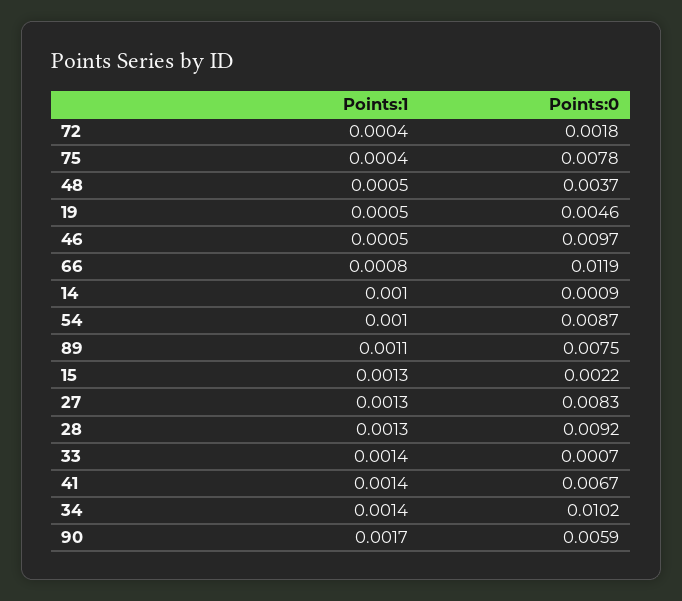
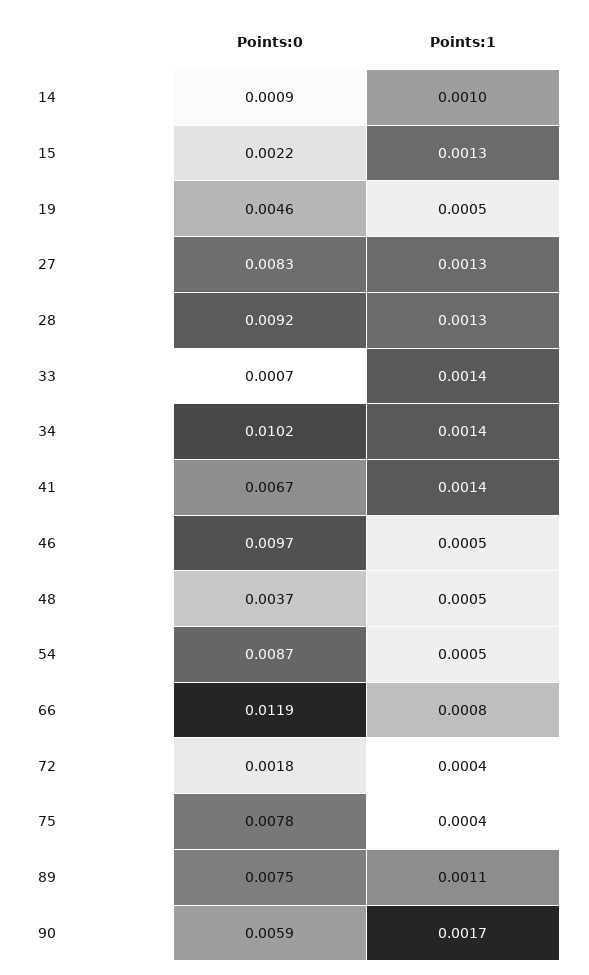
Points:1, 54: 0.001 -> 0.0005

